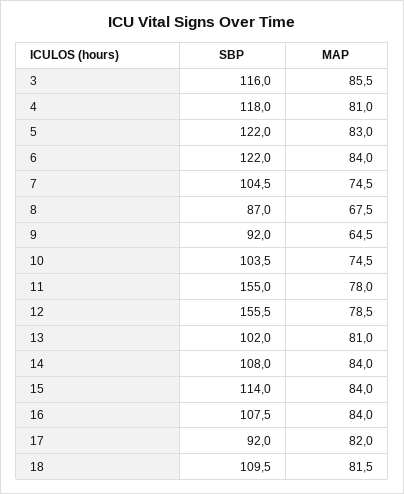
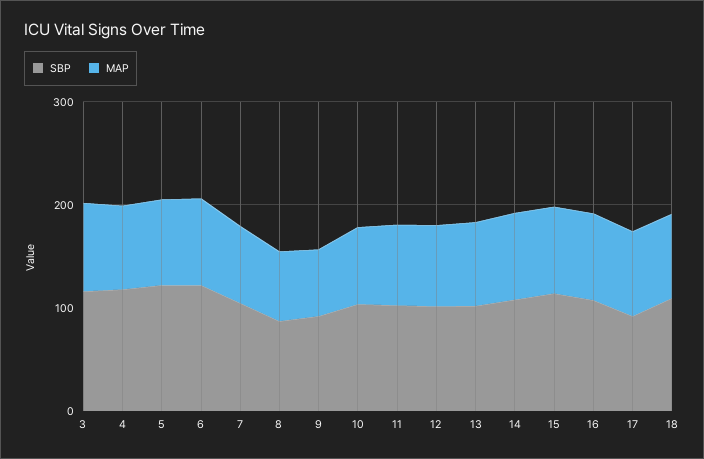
SBP, 11: 155 -> 100
SBP, 12: 155.5 -> 100

